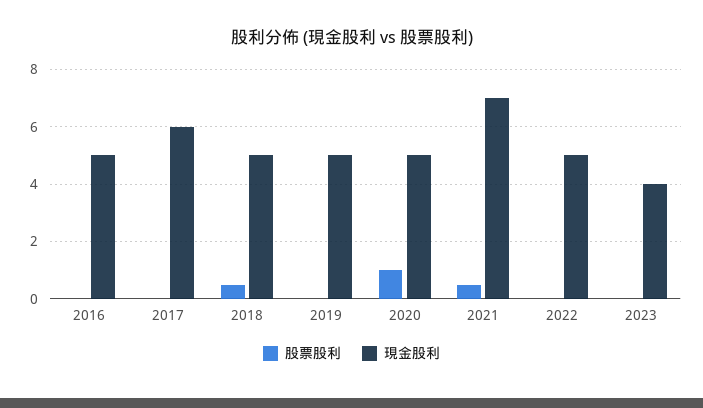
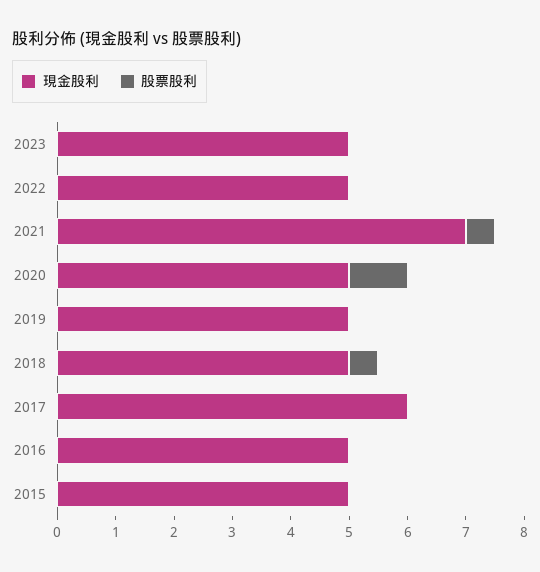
現金股利, 2023: 4 -> 5
現金股利, 2015: none -> 5
股票股利, 2015: none -> 0

